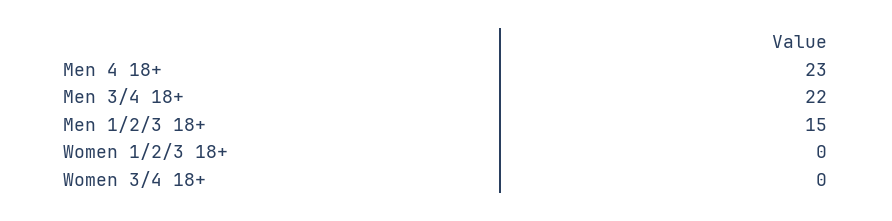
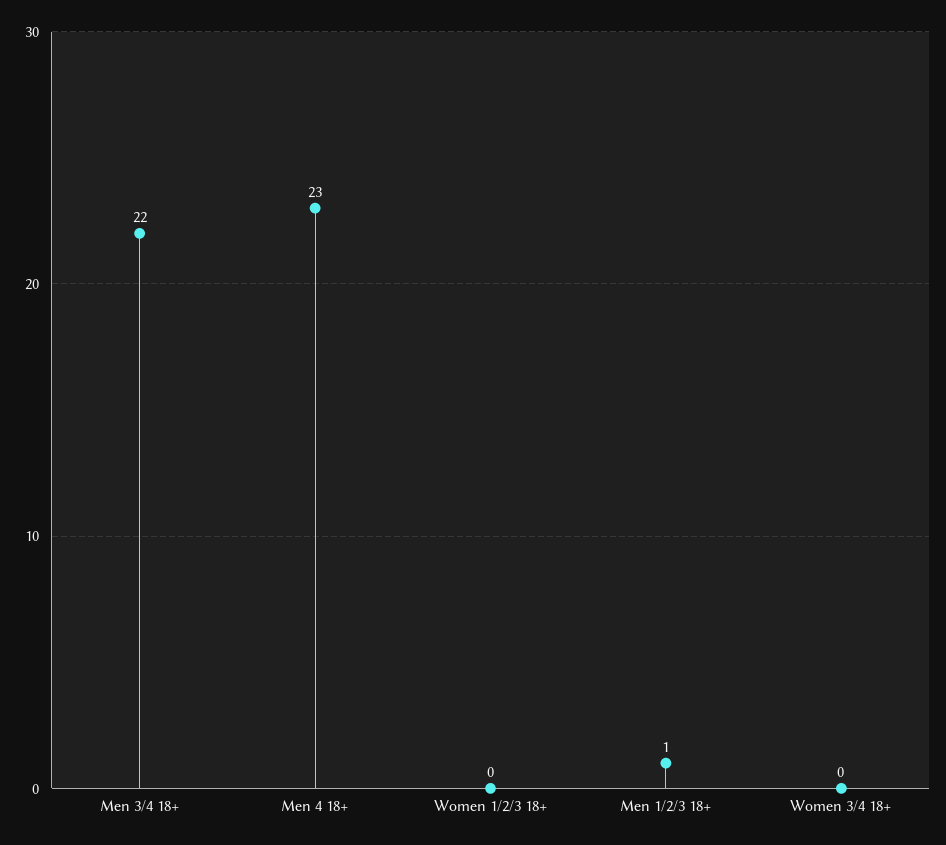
Men 1/2/3 18+: 15 -> 1

